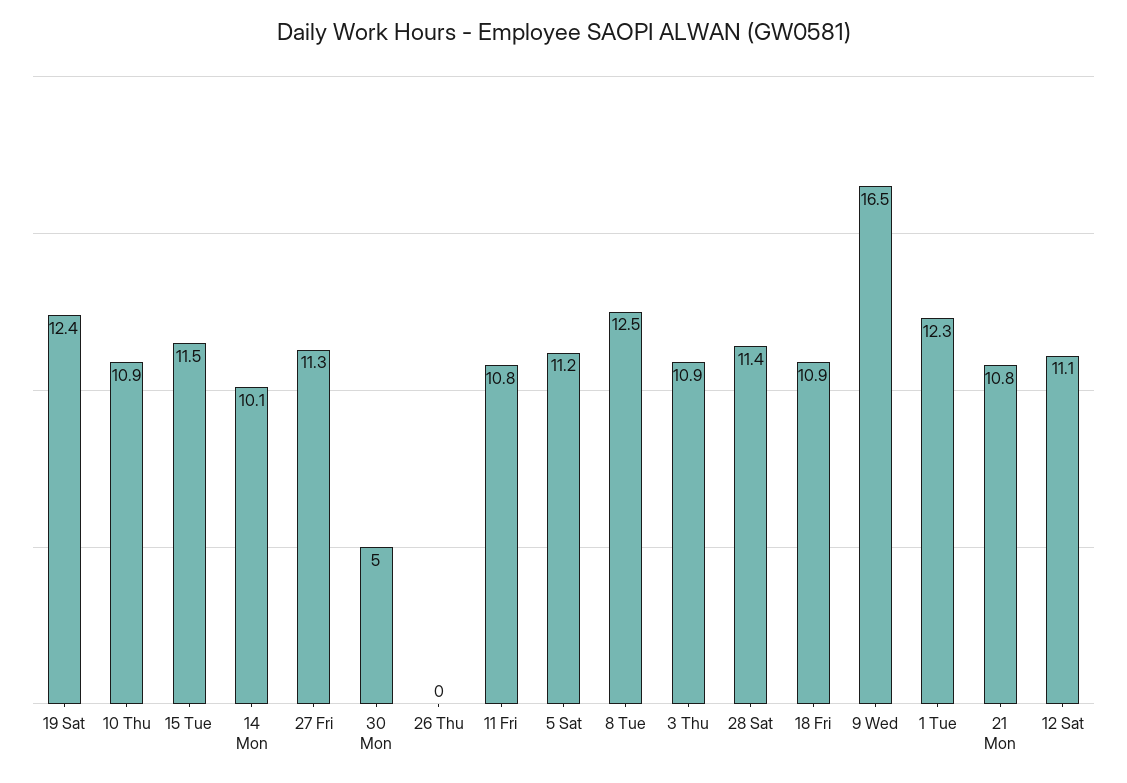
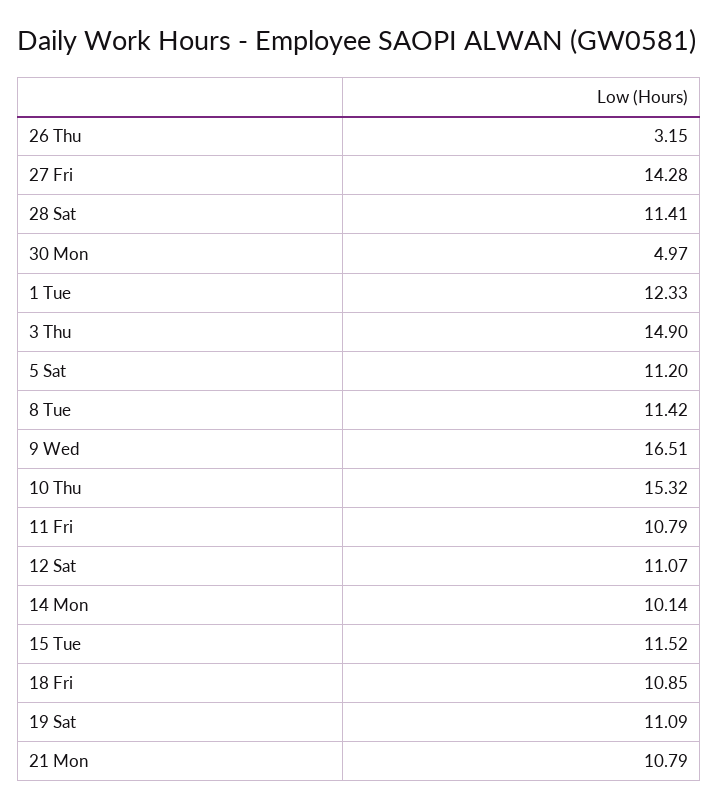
19 Sat: 12.4 -> 11.09
10 Thu: 10.9 -> 15.32
27 Fri: 11.3 -> 14.28
26 Thu: 0 -> 3.15
8 Tue: 12.5 -> 11.42
3 Thu: 10.9 -> 14.9

